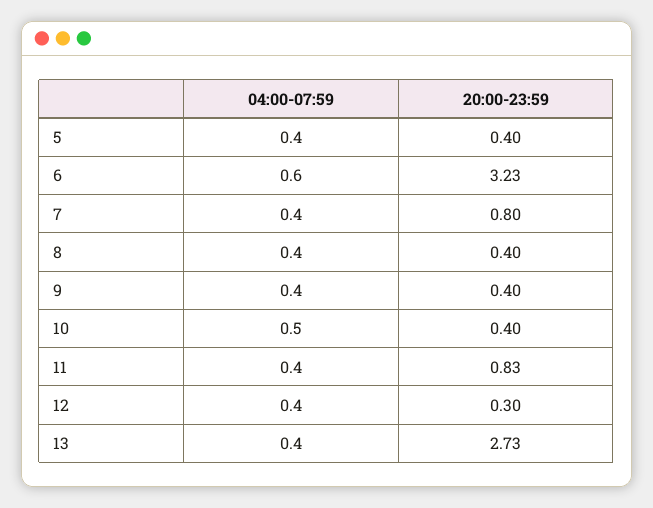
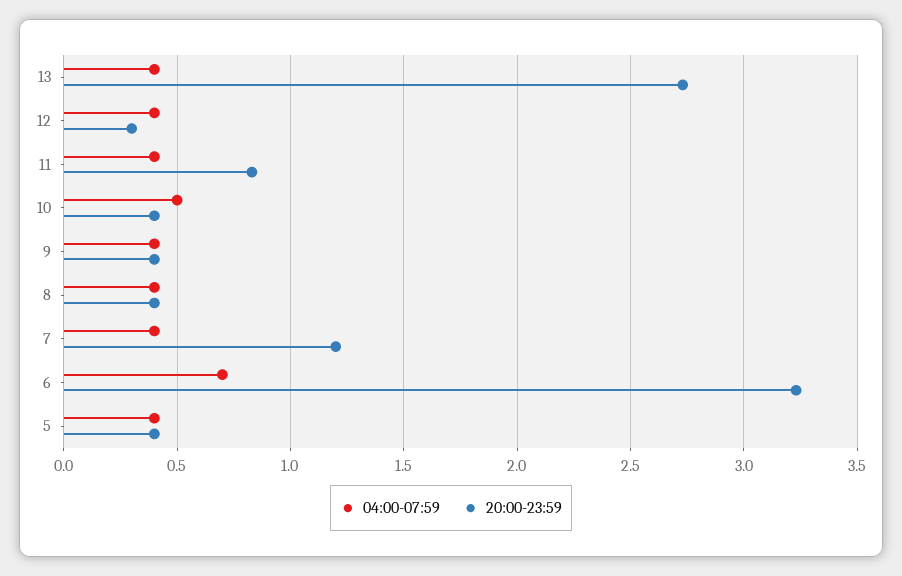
04:00-07:59, 6: 0.6 -> 0.7
20:00-23:59, 7: 0.8 -> 1.2

